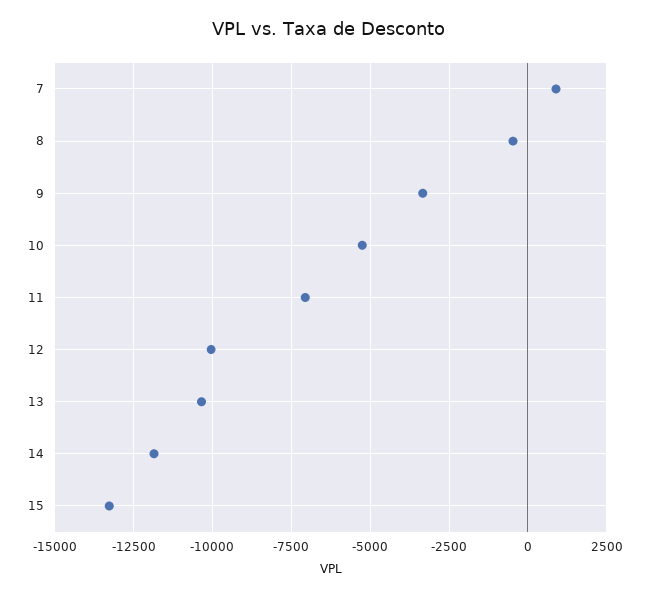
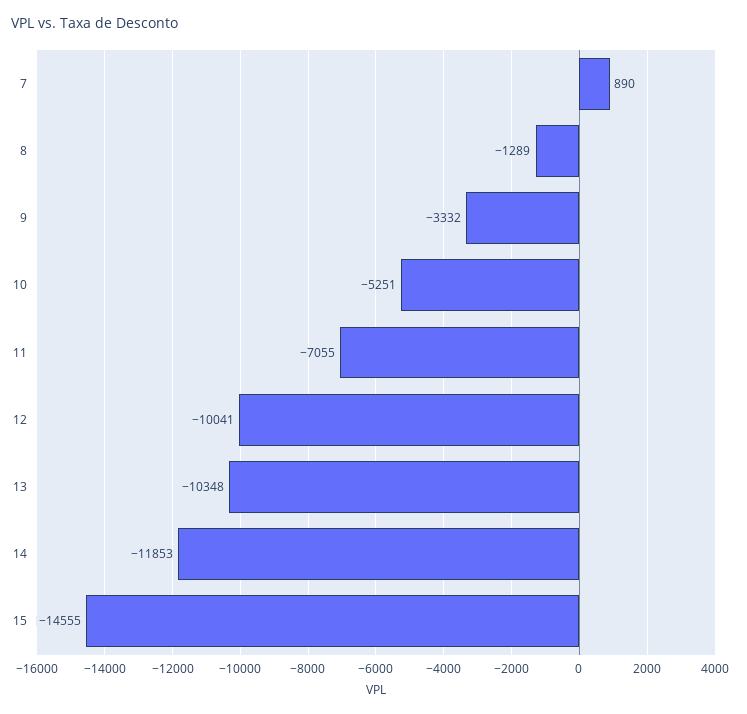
8: -500 -> -1289
15: -13250 -> -14555

